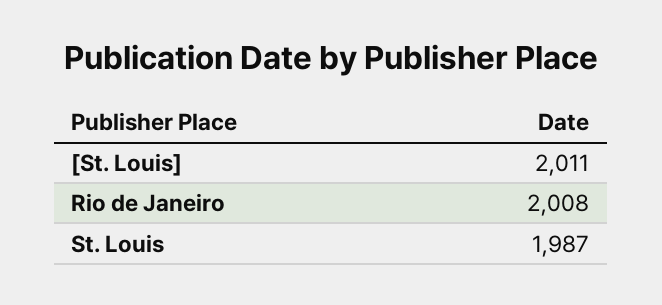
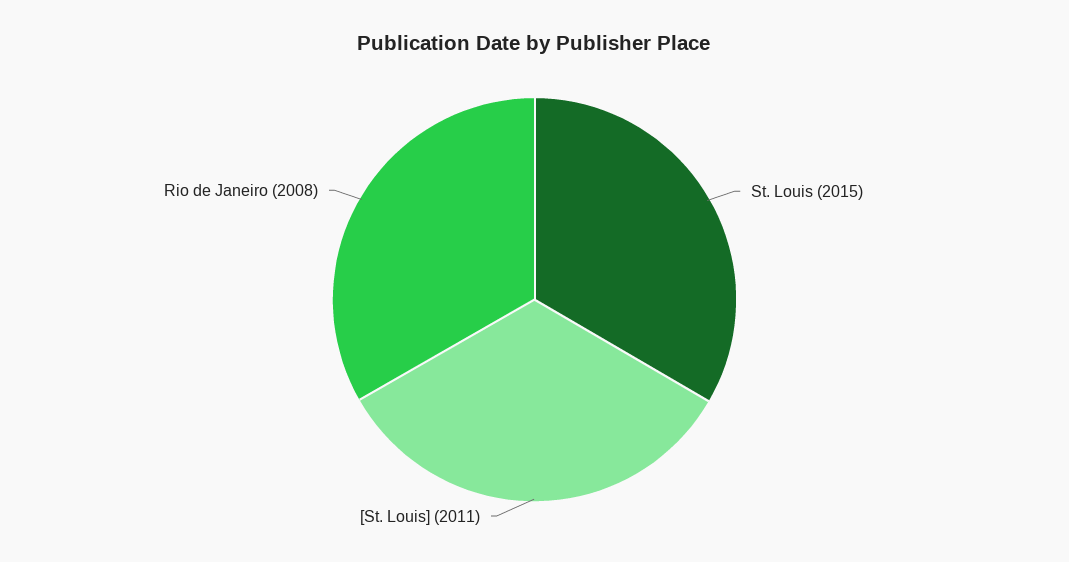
St. Louis: 1987 -> 2015

